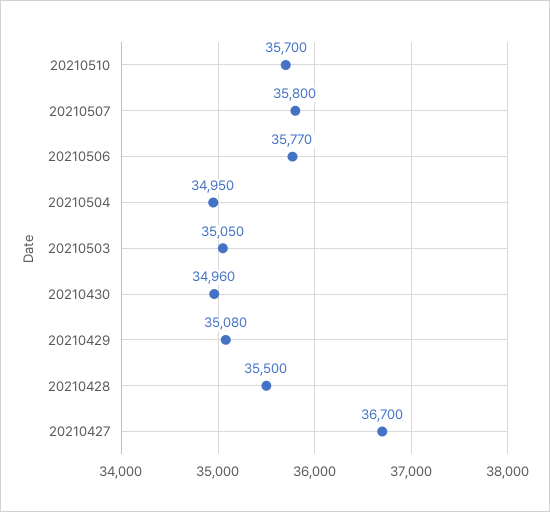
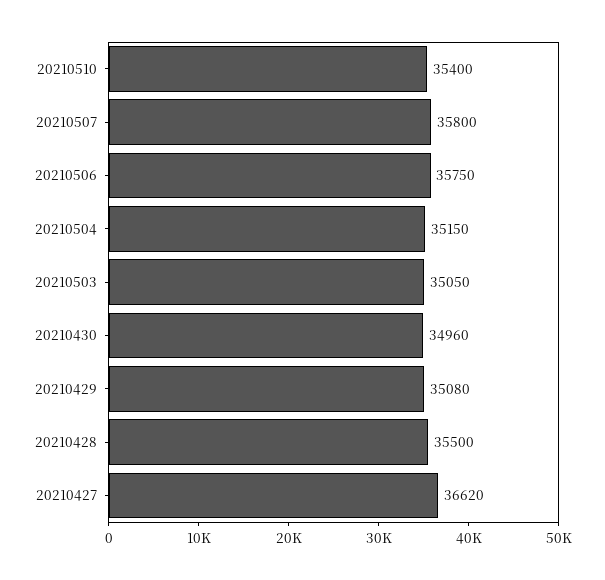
20210510: 35700 -> 35400
20210506: 35770 -> 35750
20210504: 34950 -> 35150
20210427: 36700 -> 36620

